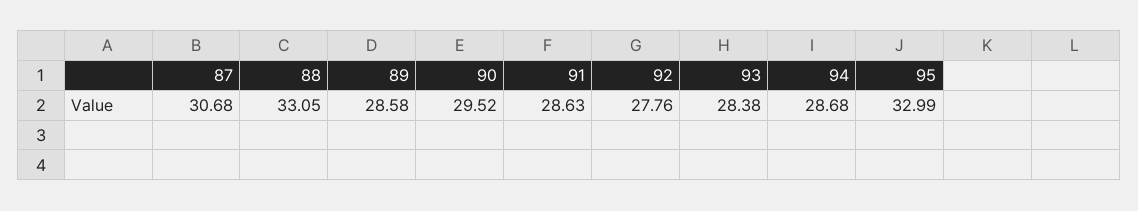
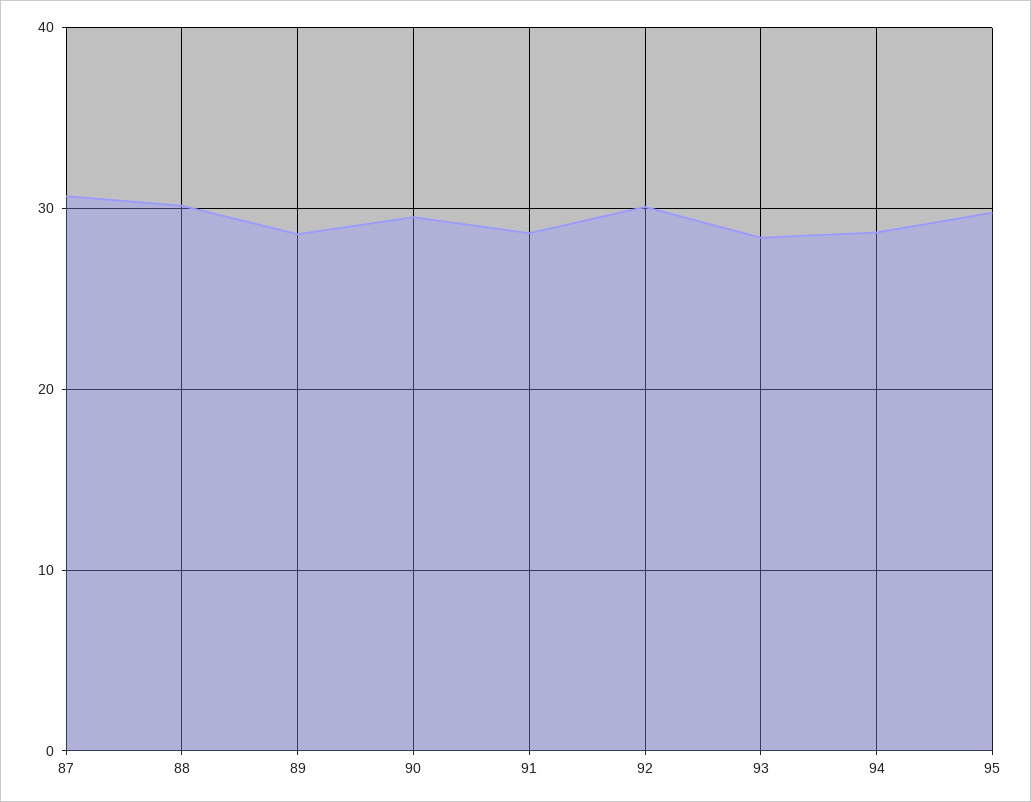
88: 33.05 -> 30
92: 27.76 -> 30
95: 32.99 -> 30

